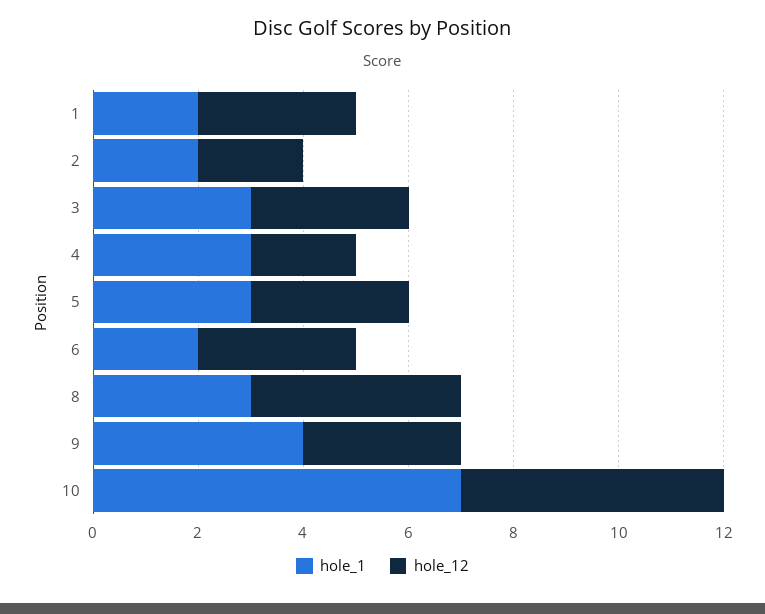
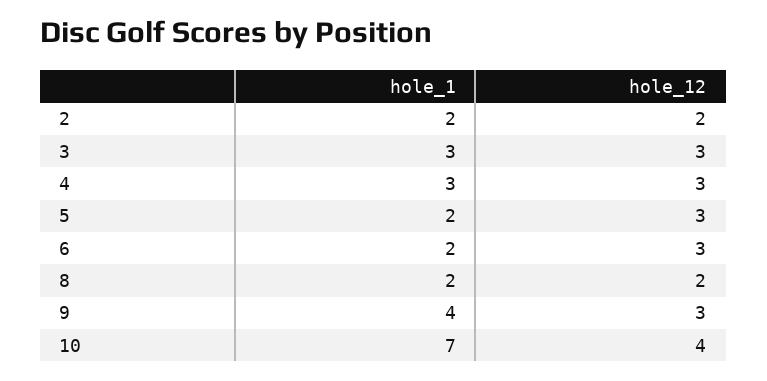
hole_1, 1: 2 -> none
hole_12, 1: 3 -> none
hole_12, 4: 2 -> 3
hole_1, 5: 3 -> 2
hole_1, 8: 3 -> 2
hole_12, 8: 4 -> 2
hole_12, 10: 5 -> 4

